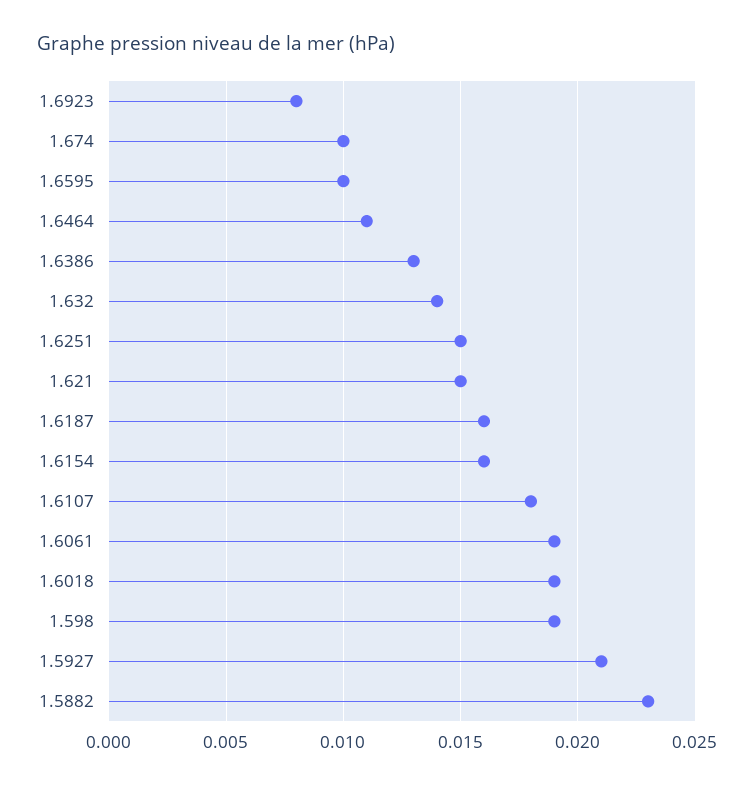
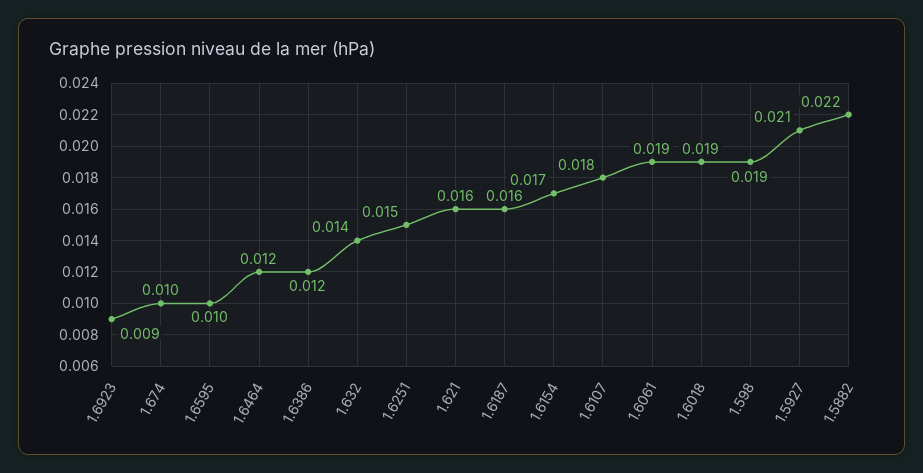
1.6923: 0.008 -> 0.009
1.6464: 0.011 -> 0.012
1.6386: 0.013 -> 0.012
1.621: 0.015 -> 0.016
1.6154: 0.016 -> 0.017
1.5882: 0.023 -> 0.022

